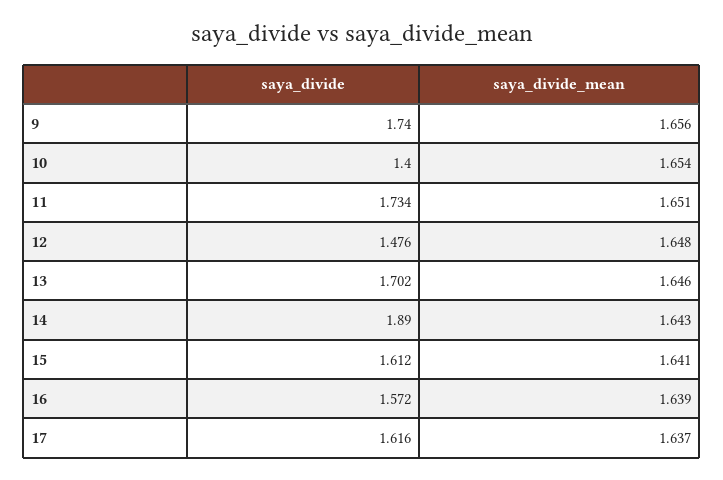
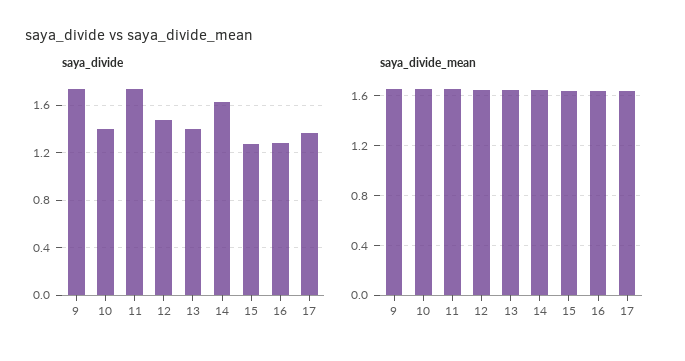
saya_divide, 13: 1.702 -> 1.4
saya_divide, 14: 1.89 -> 1.6
saya_divide, 15: 1.612 -> 1.3
saya_divide, 16: 1.572 -> 1.3
saya_divide, 17: 1.616 -> 1.4

